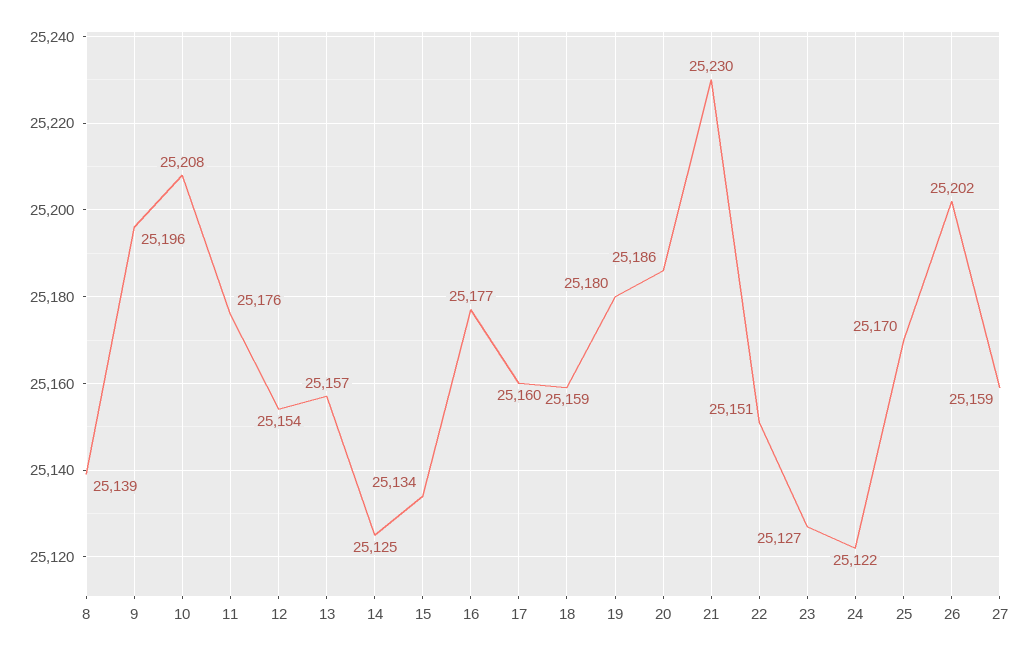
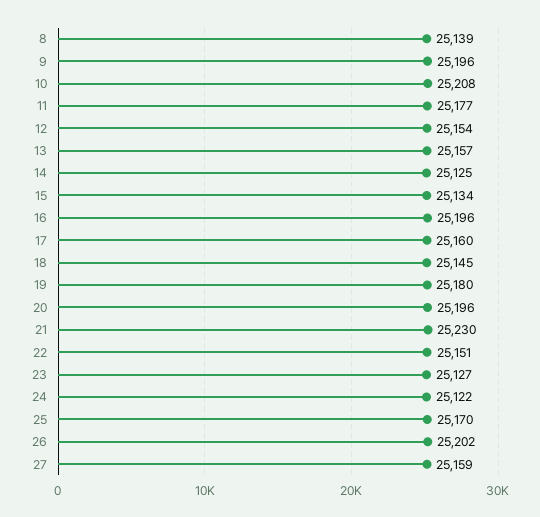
11: 25176 -> 25177
16: 25177 -> 25196
18: 25159 -> 25145
20: 25186 -> 25196

